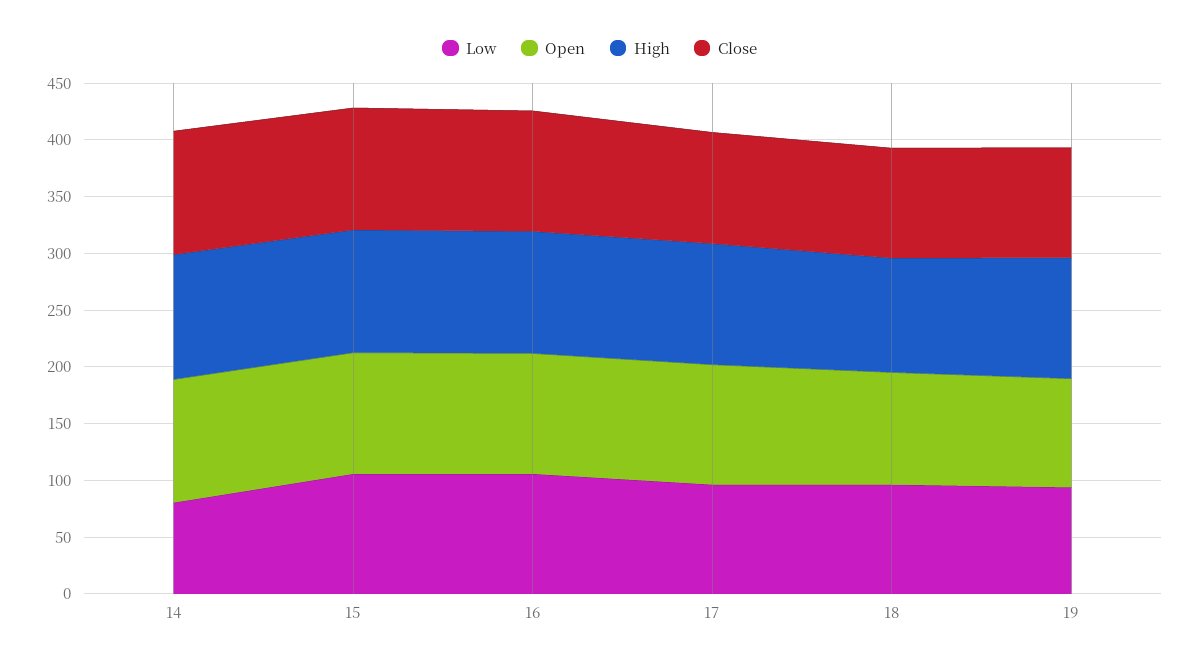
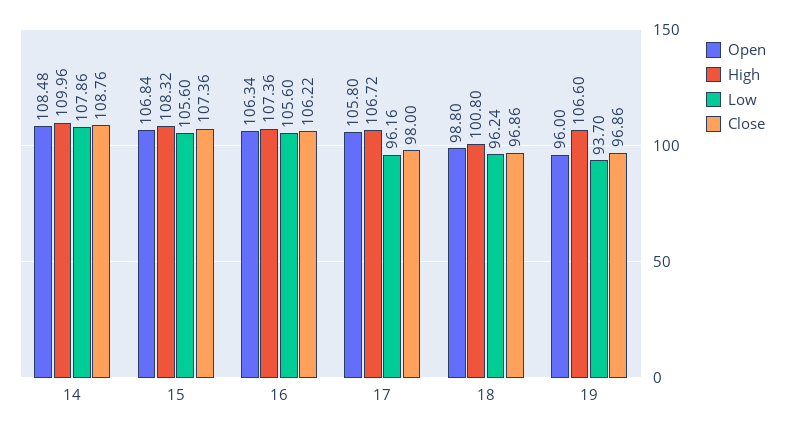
Low, 14: 80 -> 107.86

